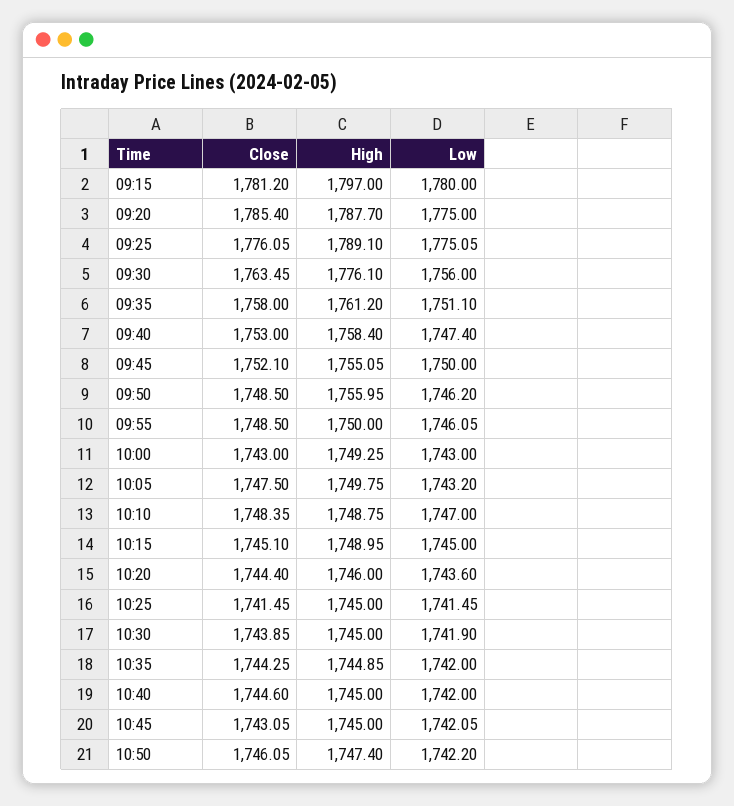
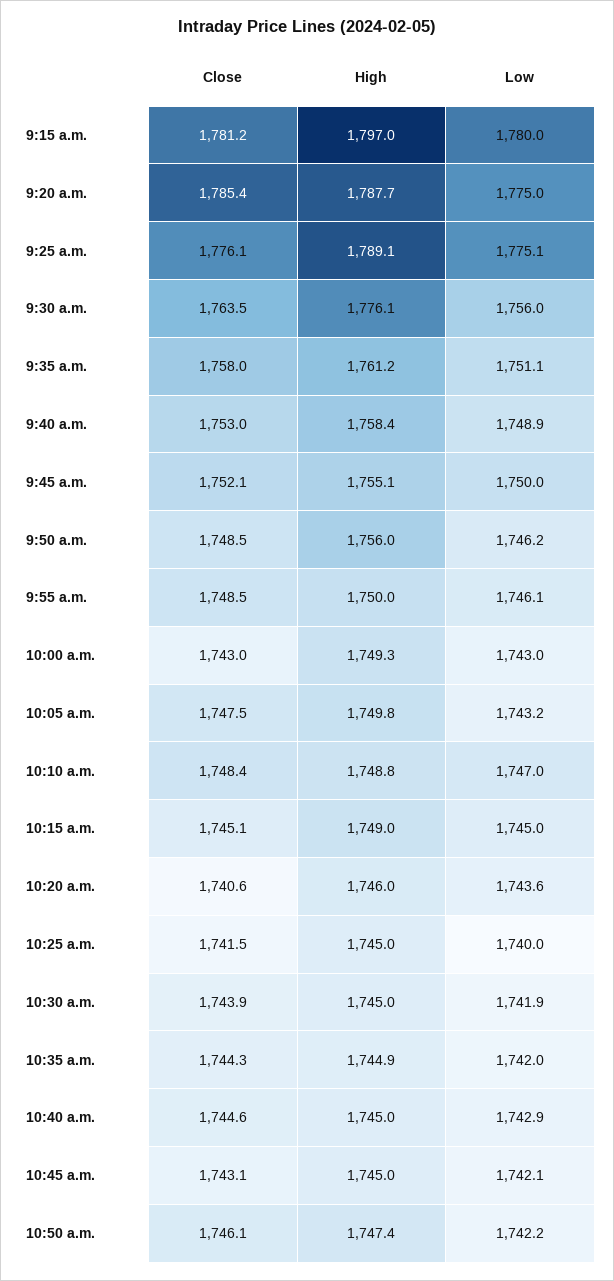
Low, 09:40: 1747.4 -> 1748.9
Close, 10:20: 1744.4 -> 1740.6
Low, 10:25: 1741.45 -> 1740
Low, 10:40: 1742 -> 1742.9

